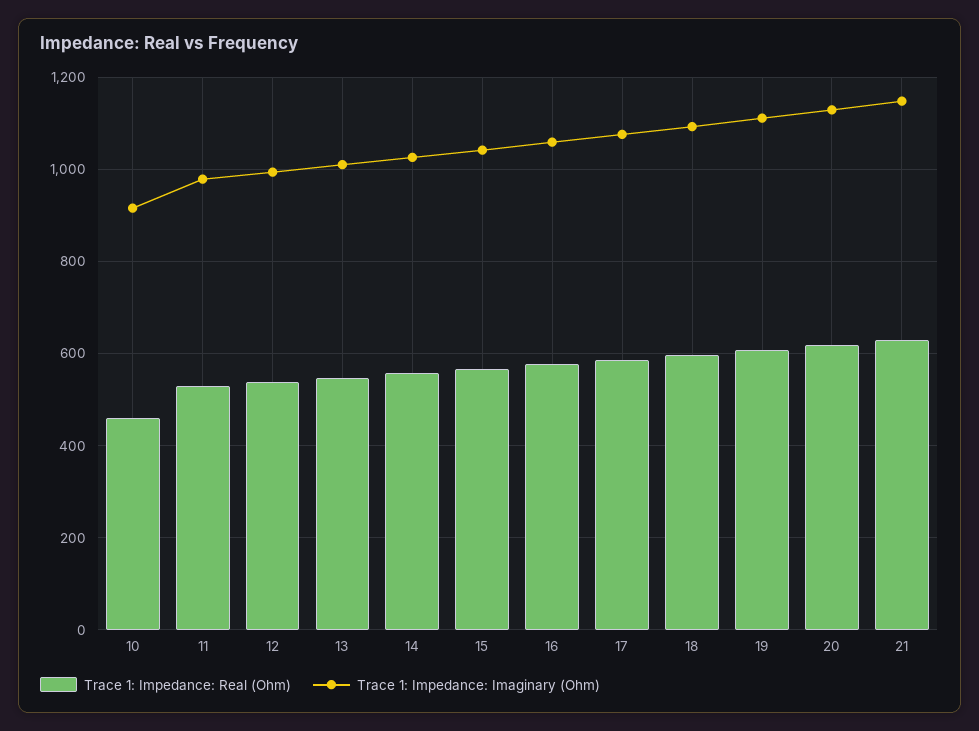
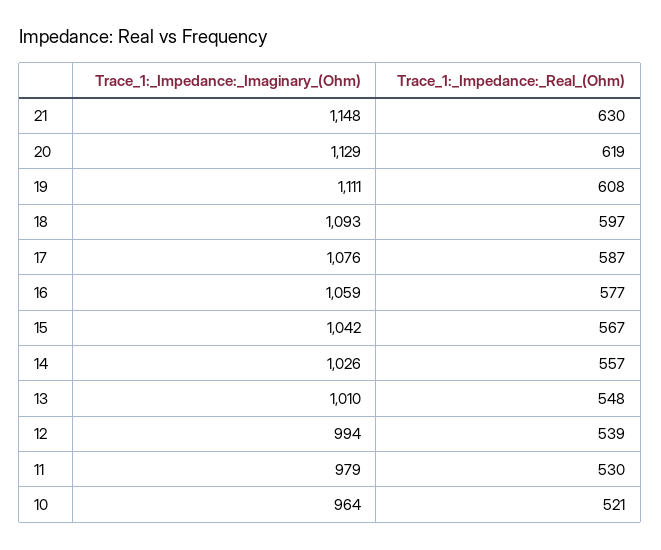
Trace 1: Impedance: Real (Ohm), 10: 460 -> 521
Trace 1: Impedance: Imaginary (Ohm), 10: 920 -> 964

